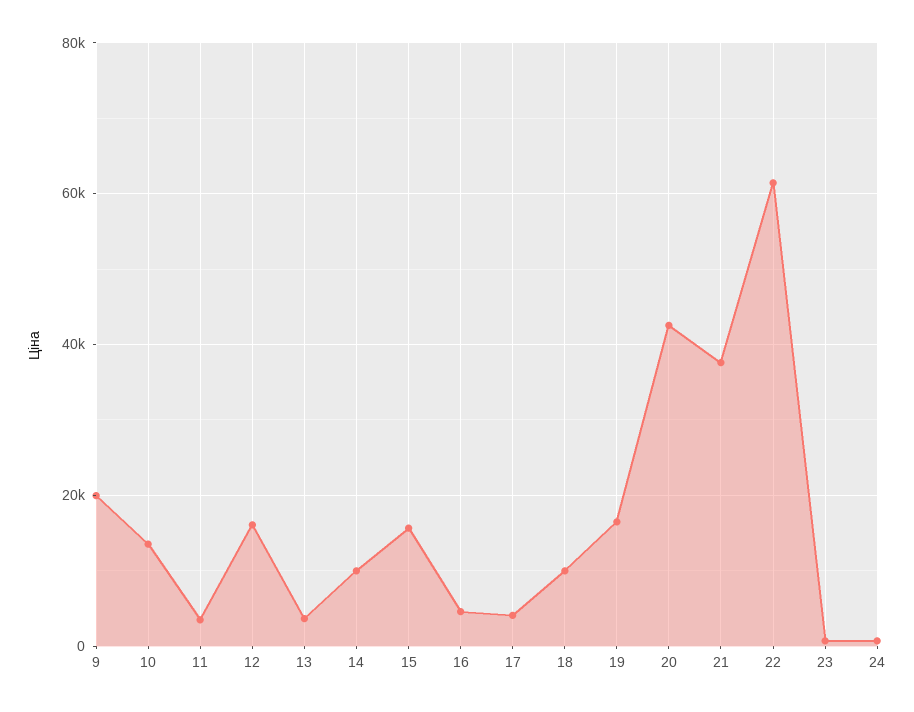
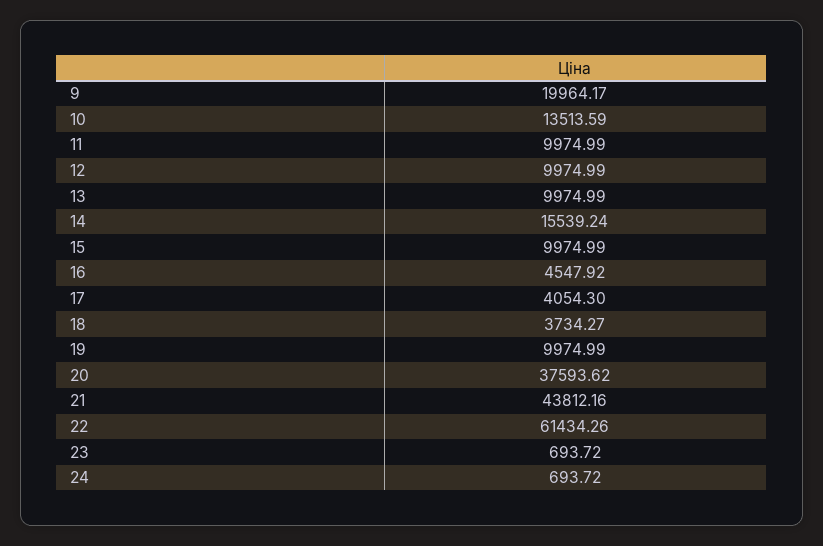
11: 4000 -> 9974.99
12: 16000 -> 9974.99
13: 4000 -> 9974.99
14: 10000 -> 15539.24
15: 16000 -> 9974.99
18: 10000 -> 3734.27
19: 16000 -> 9974.99
20: 42000 -> 37593.62
21: 38000 -> 43812.16

